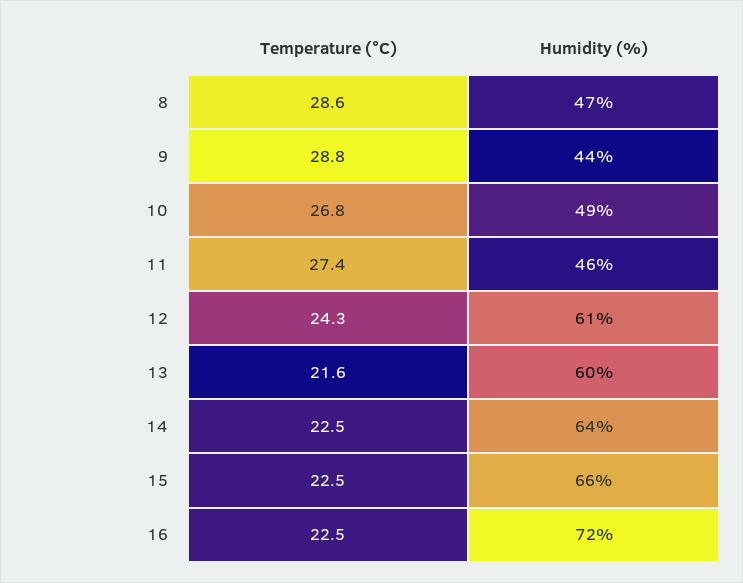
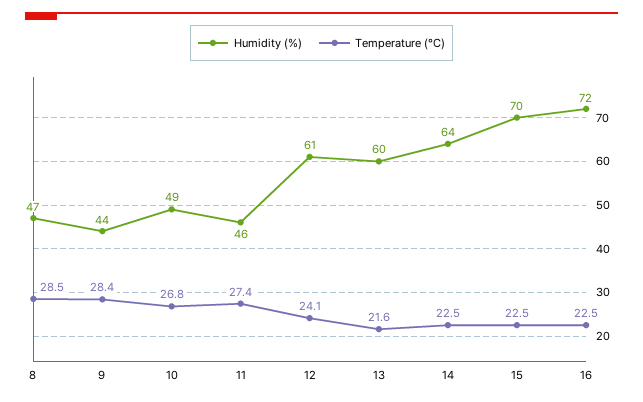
Temperature (°C), 8: 28.6 -> 28.5
Temperature (°C), 9: 28.8 -> 28.4
Temperature (°C), 12: 24.3 -> 24.1
Humidity (%), 15: 66 -> 70

